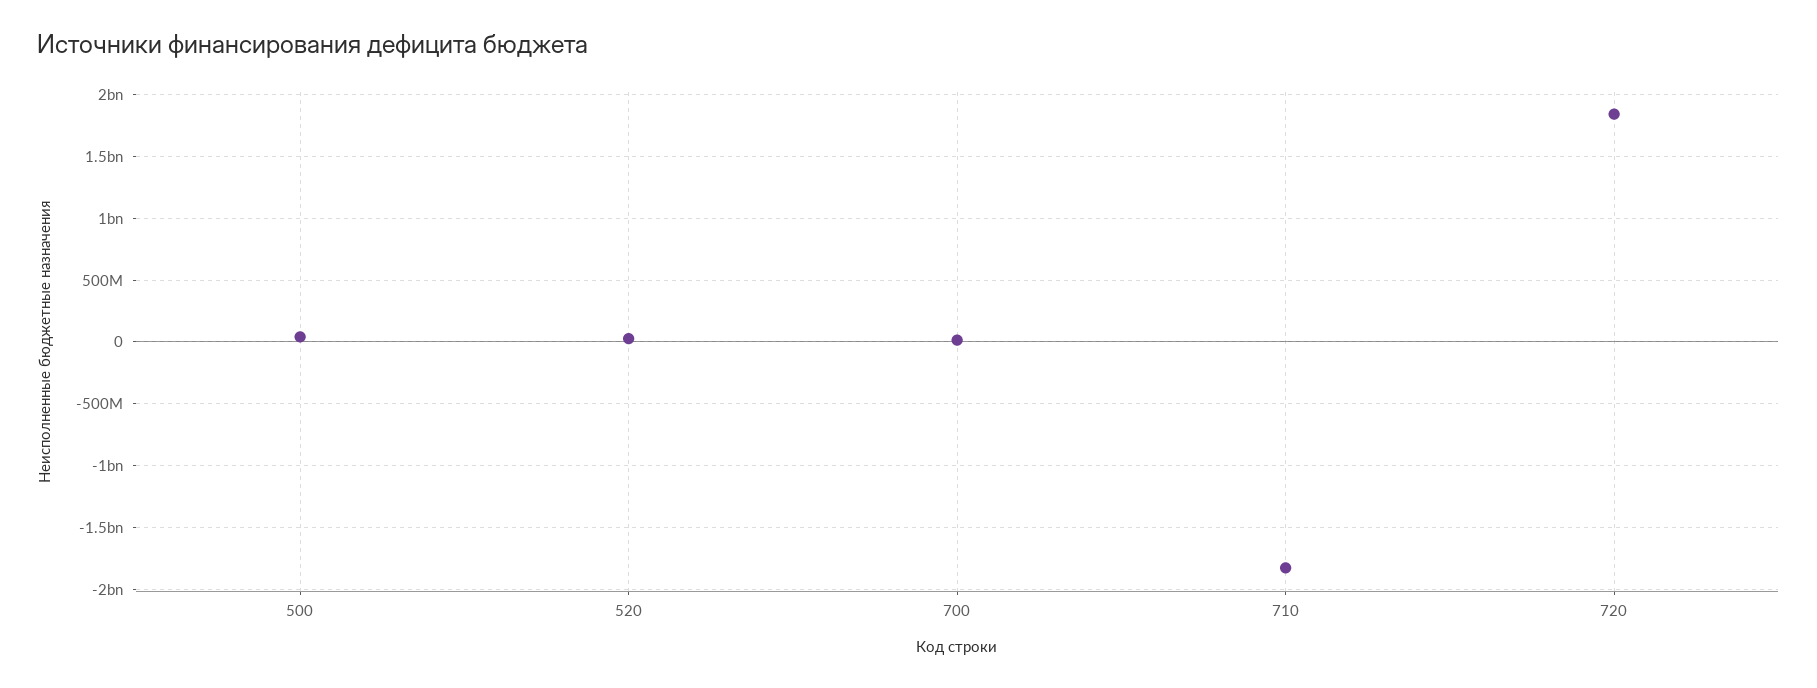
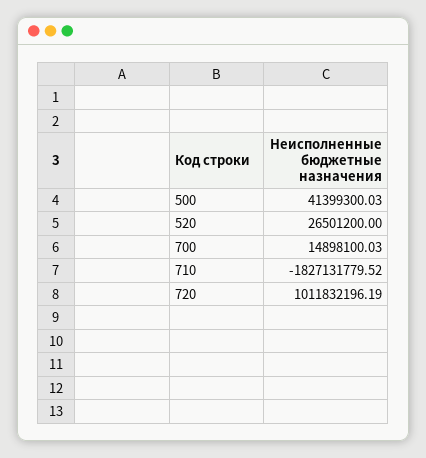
720: 1850000000 -> 1011832196.19

